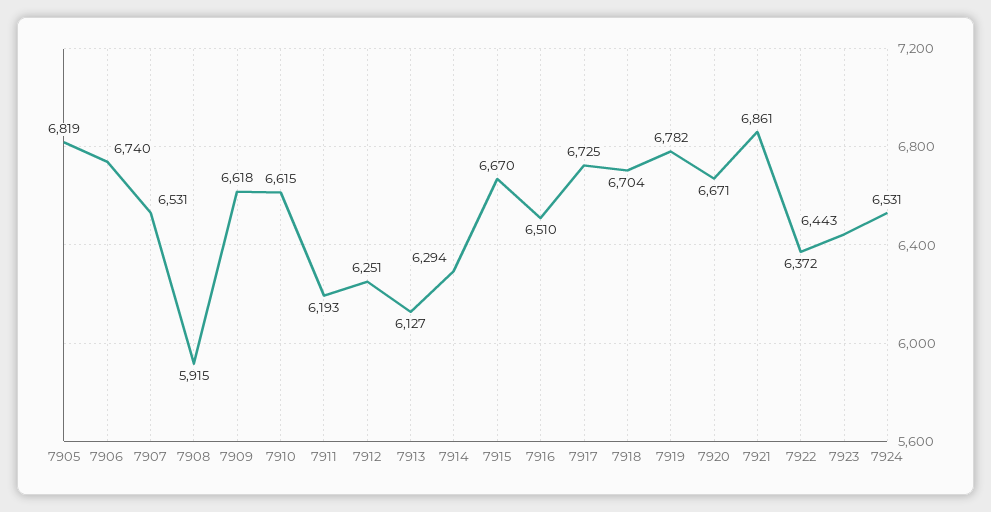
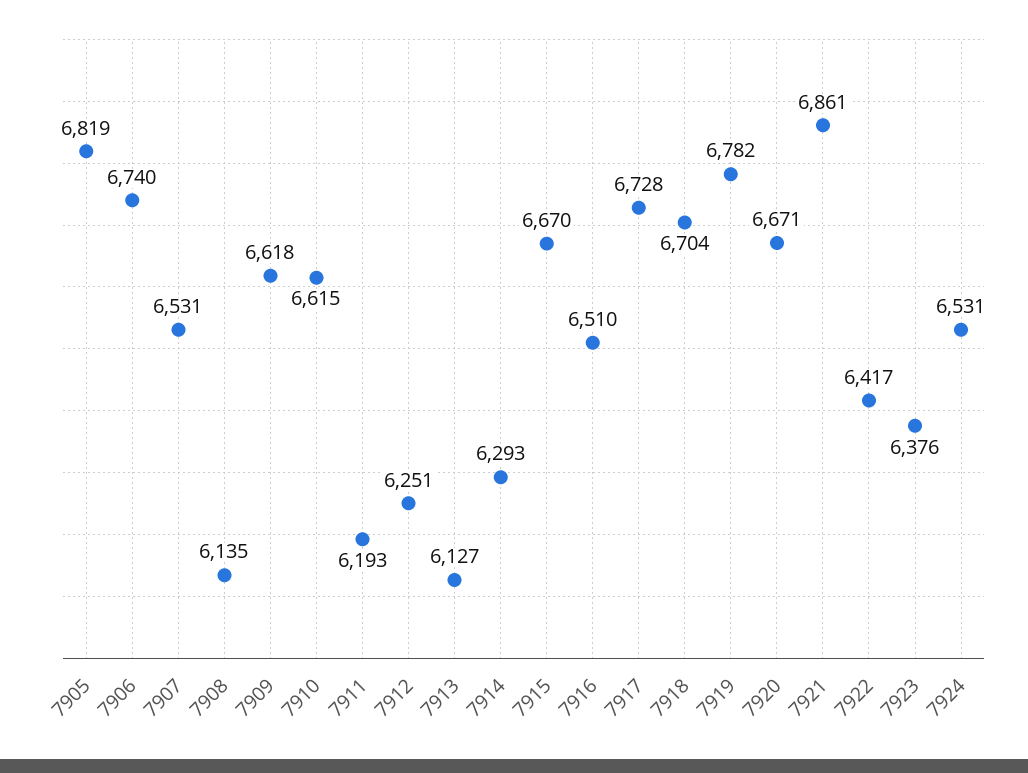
7908: 5915 -> 6135
7914: 6294 -> 6293
7917: 6725 -> 6728
7922: 6372 -> 6417
7923: 6443 -> 6376

